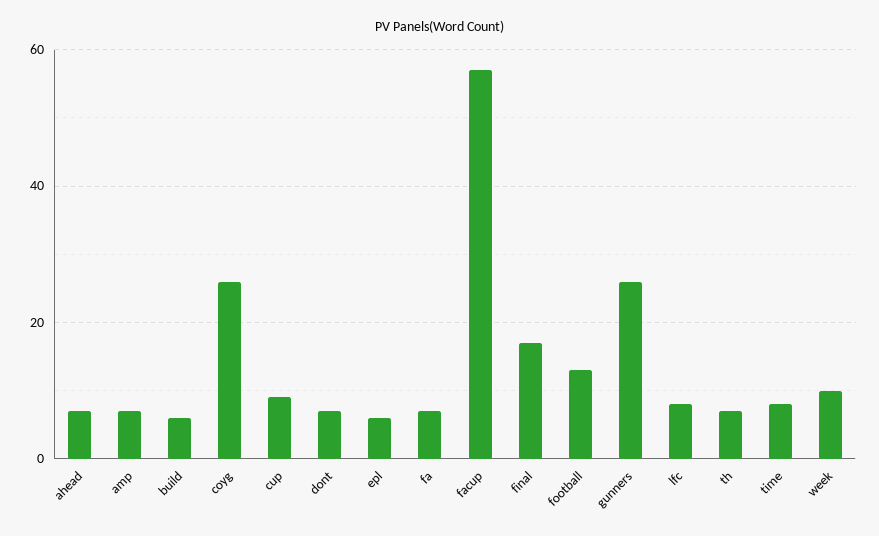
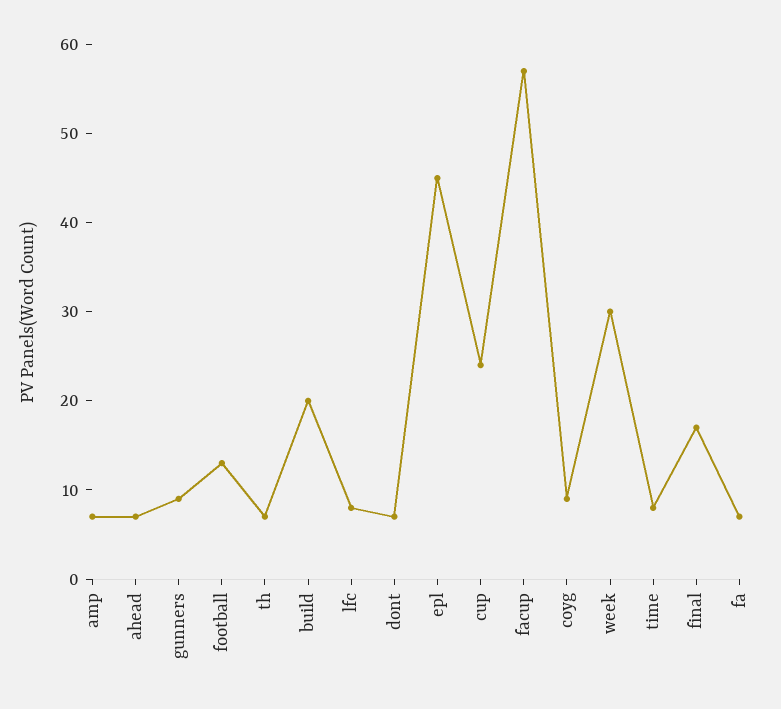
build: 5 -> 20
coyg: 25 -> 9
cup: 10 -> 24
epl: 5 -> 45
gunners: 25 -> 9
week: 10 -> 30

